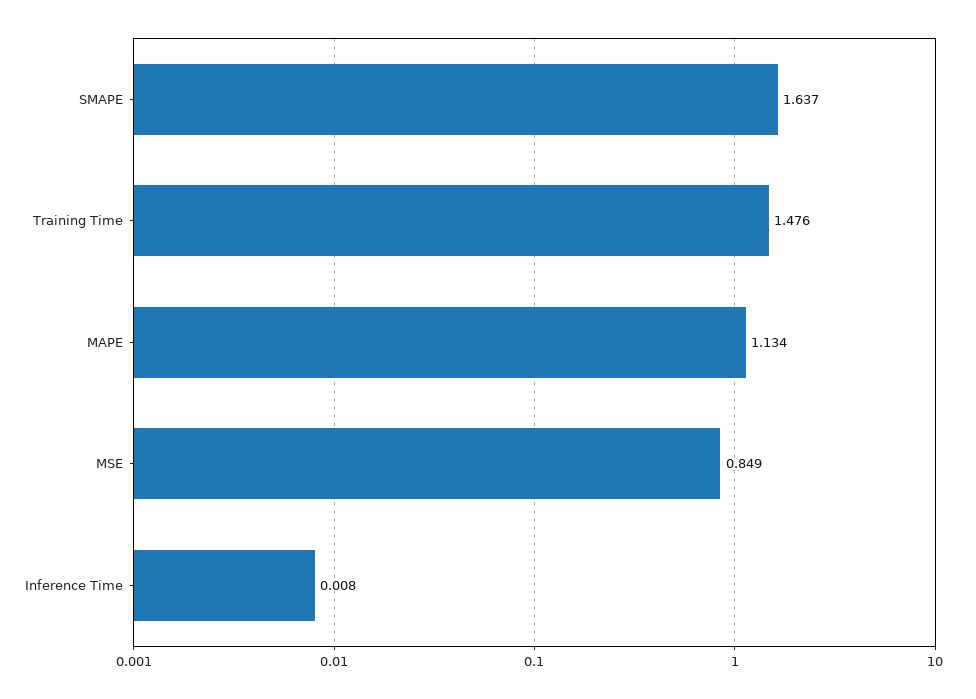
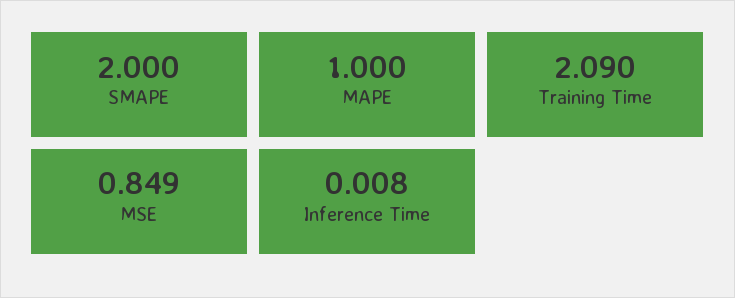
SMAPE: 1.637 -> 2
Training Time: 1.476 -> 2.09
MAPE: 1.134 -> 1

